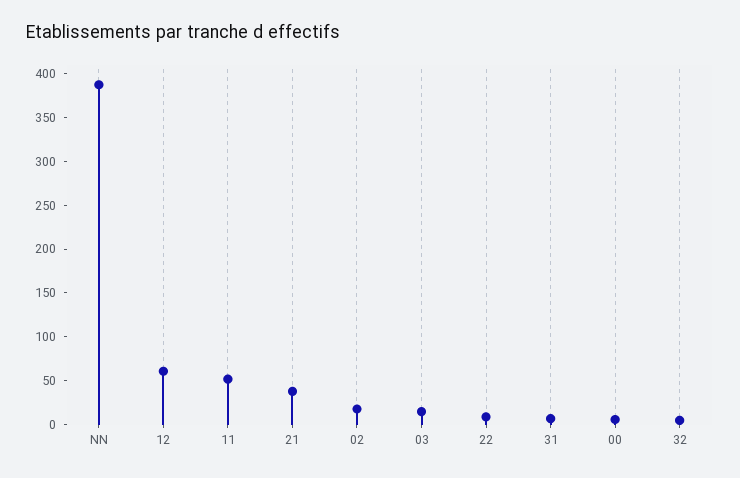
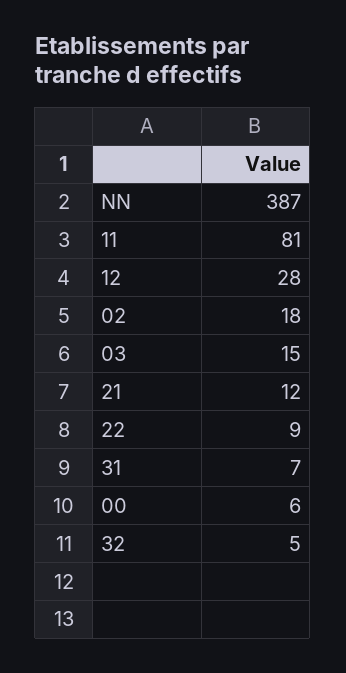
12: 60 -> 28
11: 50 -> 81
21: 40 -> 12

